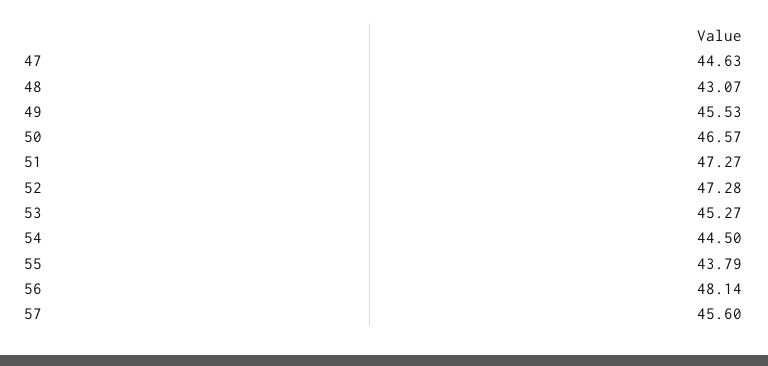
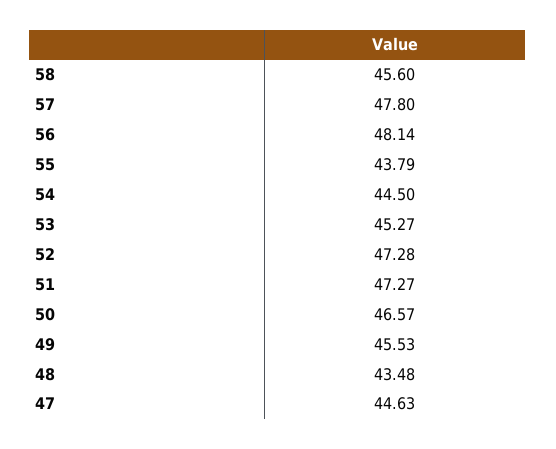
48: 43.07 -> 43.48
57: 45.6 -> 47.8
58: none -> 45.6

